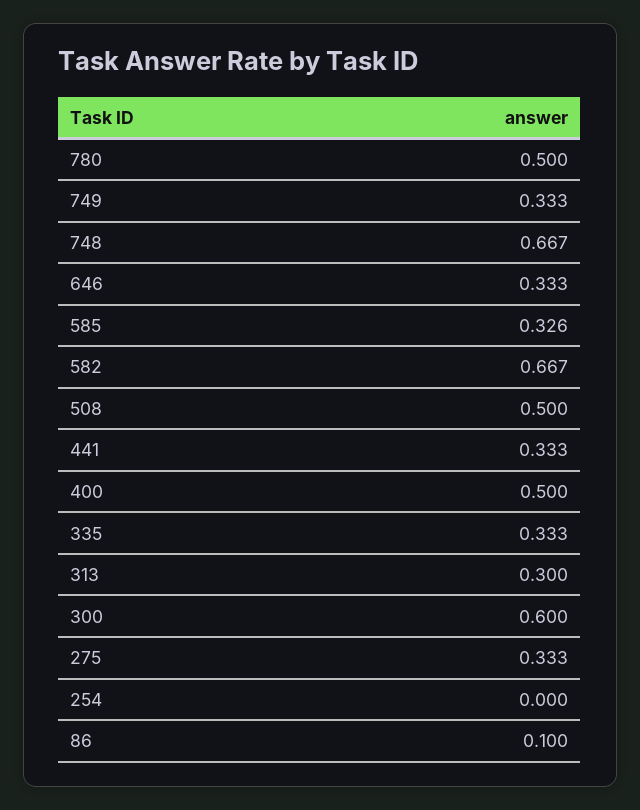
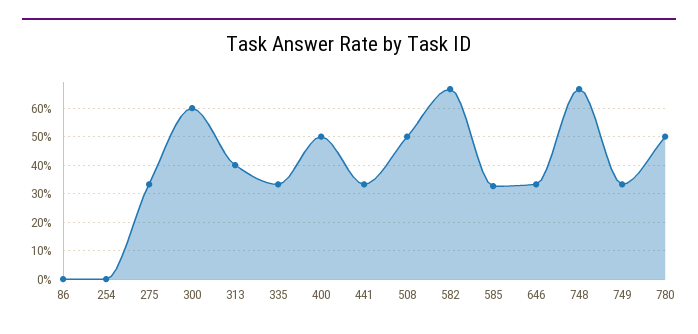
313: 0.3 -> 0.4
86: 0.1 -> 0

